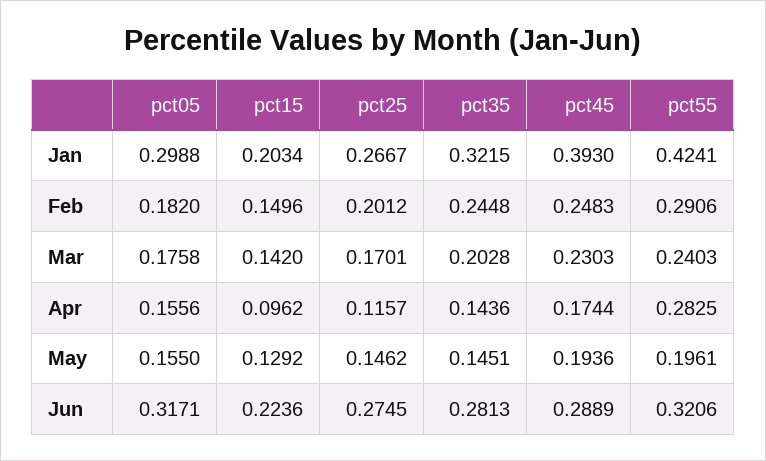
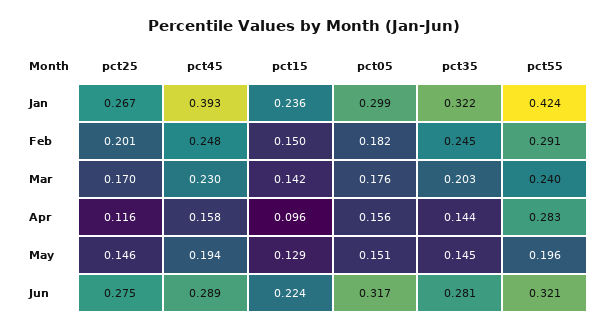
pct15, Jan: 0.2034 -> 0.236
pct45, Apr: 0.1744 -> 0.158
pct05, May: 0.155 -> 0.151

